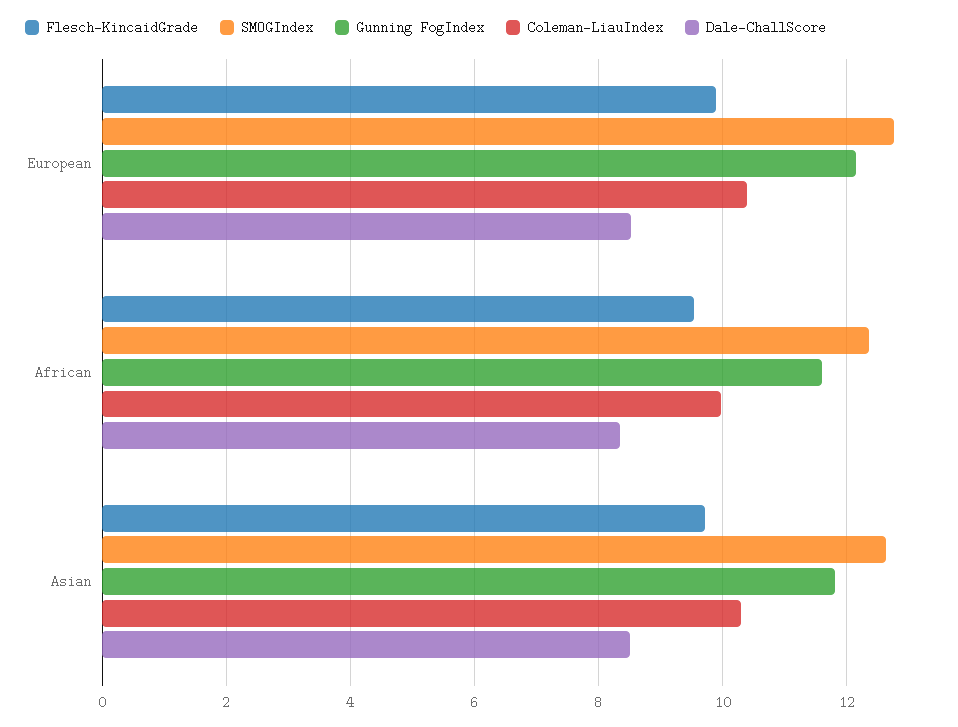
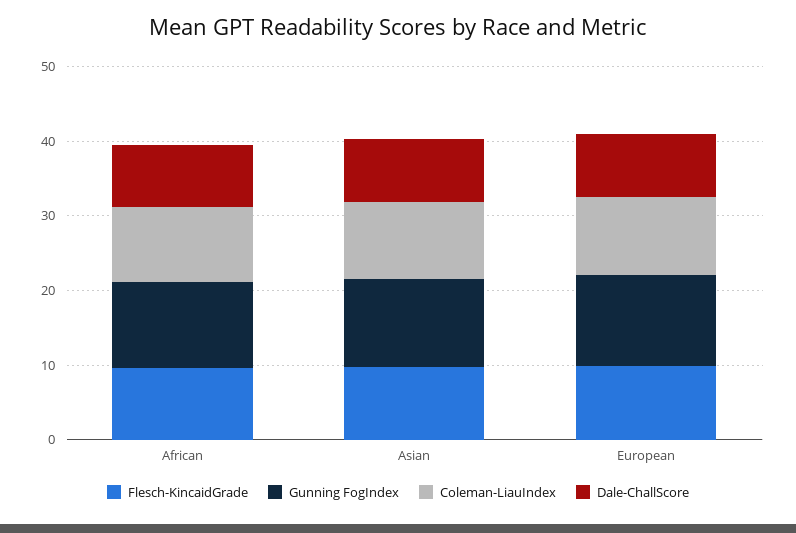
SMOGIndex, European: 12.8 -> none
SMOGIndex, African: 12.4 -> none
SMOGIndex, Asian: 12.6 -> none

